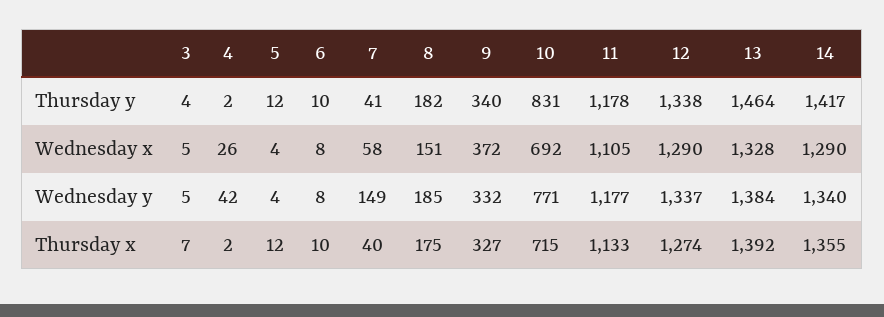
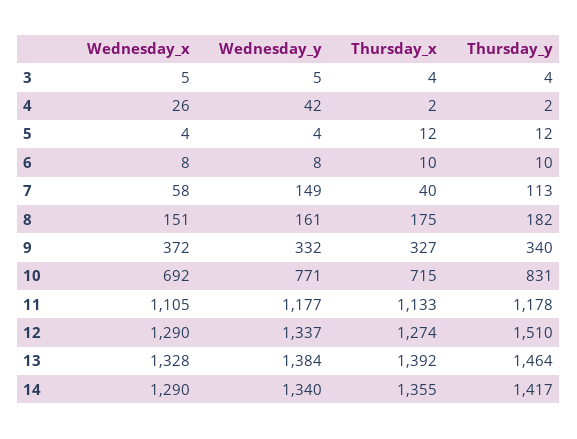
7, Thursday y: 41 -> 113
12, Thursday y: 1338 -> 1510
8, Wednesday y: 185 -> 161
3, Thursday x: 7 -> 4

